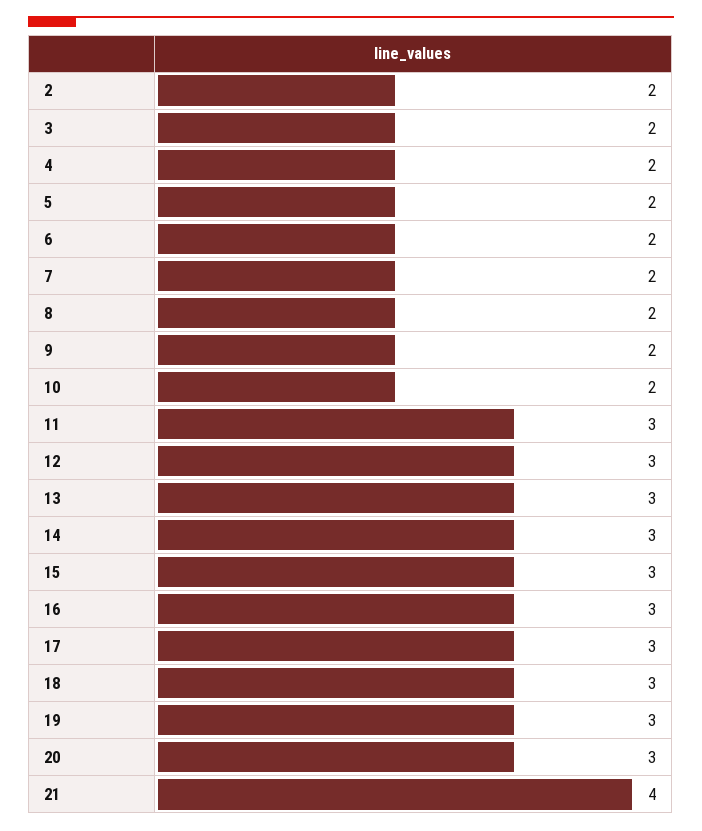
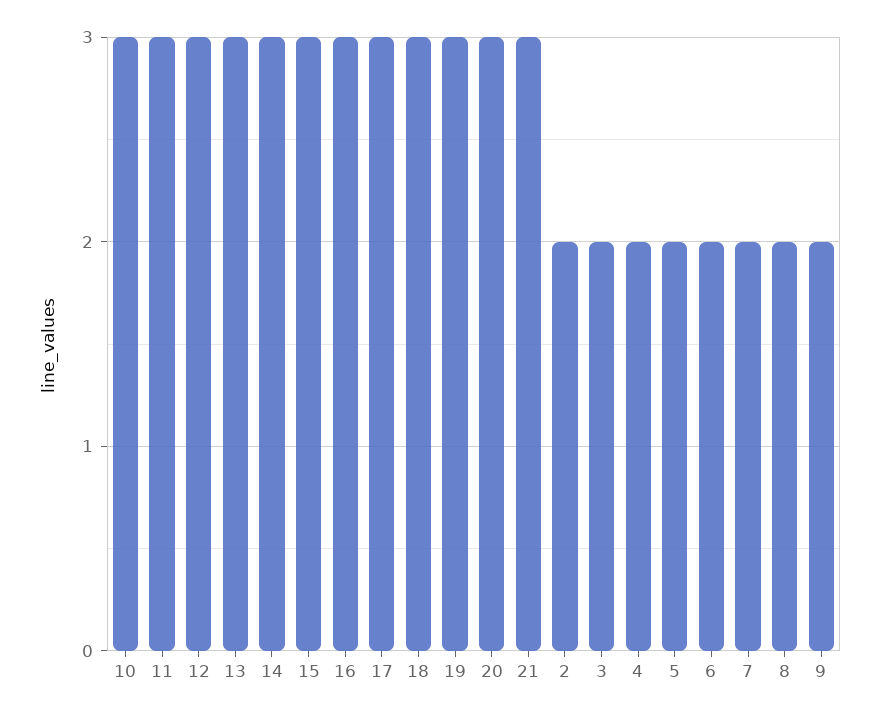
10: 2 -> 3
21: 4 -> 3

